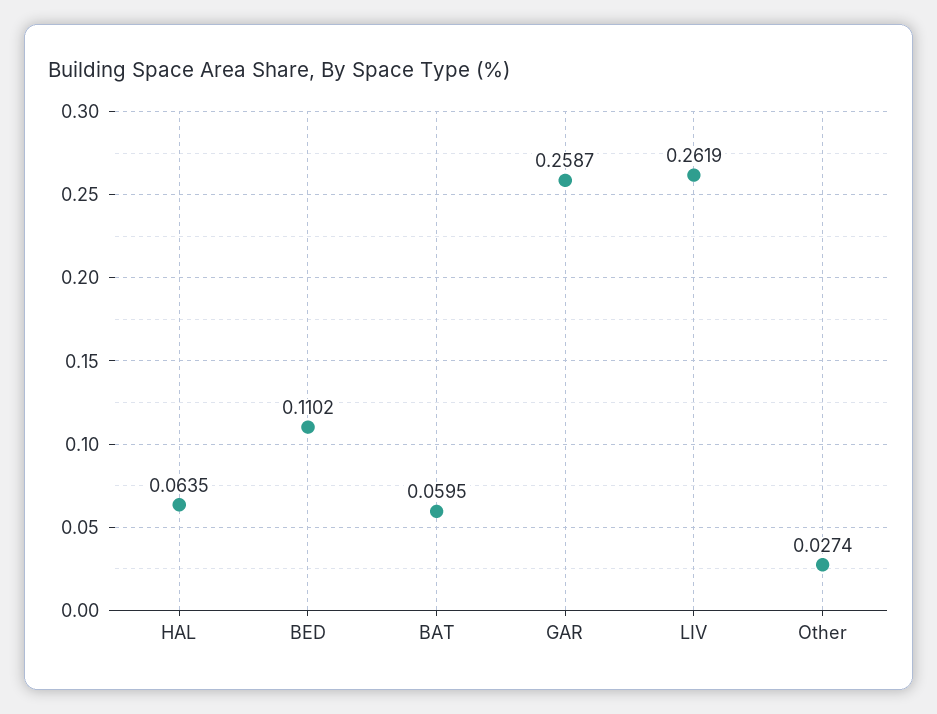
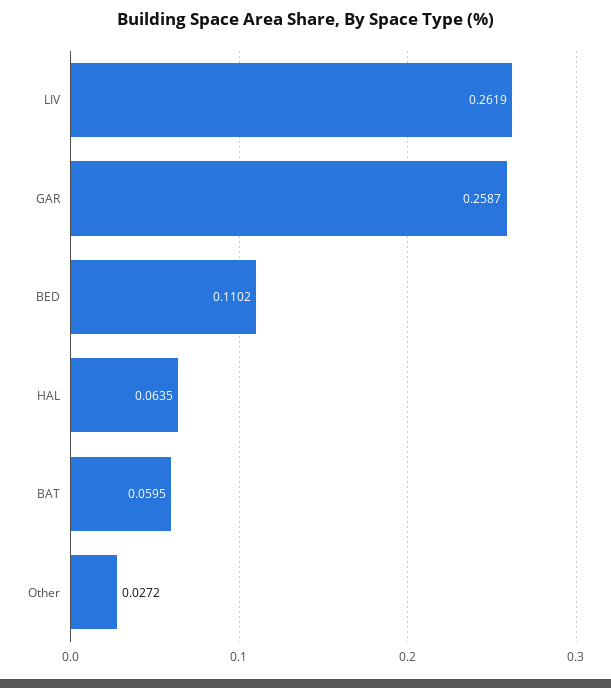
Other: 0.0274 -> 0.0272

